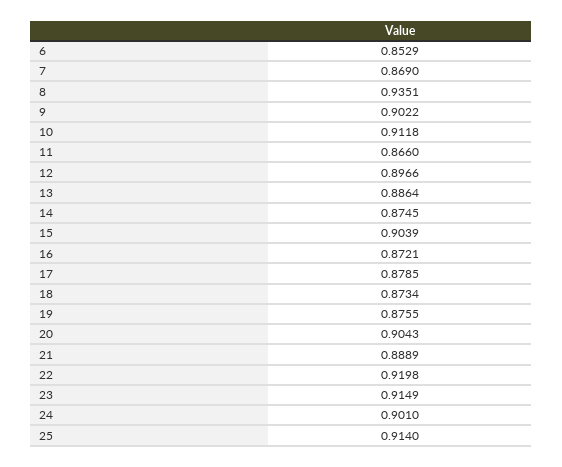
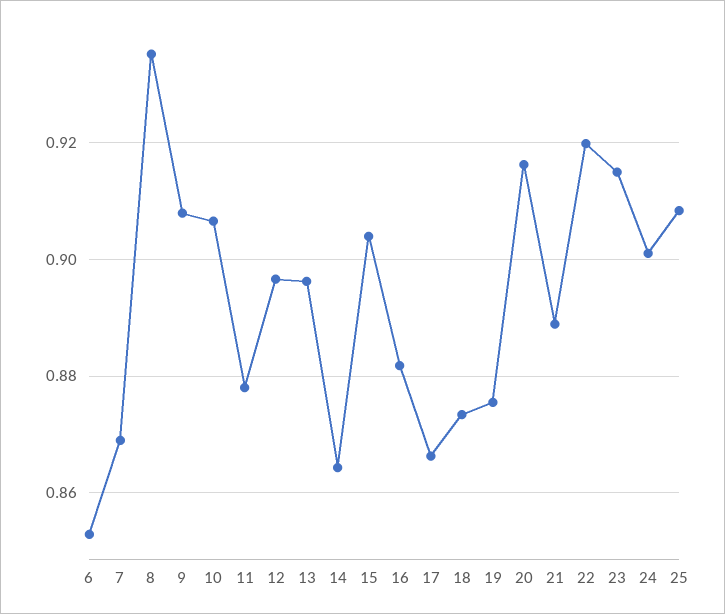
9: 0.9022 -> 0.908
10: 0.9118 -> 0.906
11: 0.866 -> 0.878
13: 0.8864 -> 0.896
14: 0.8745 -> 0.864
16: 0.8721 -> 0.882
17: 0.8785 -> 0.866
20: 0.9043 -> 0.916
25: 0.914 -> 0.908

